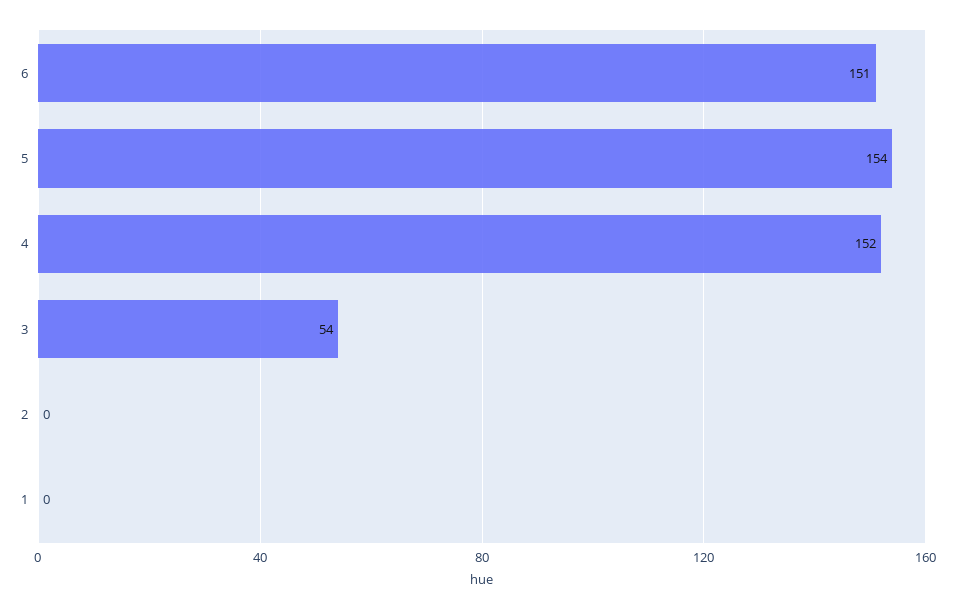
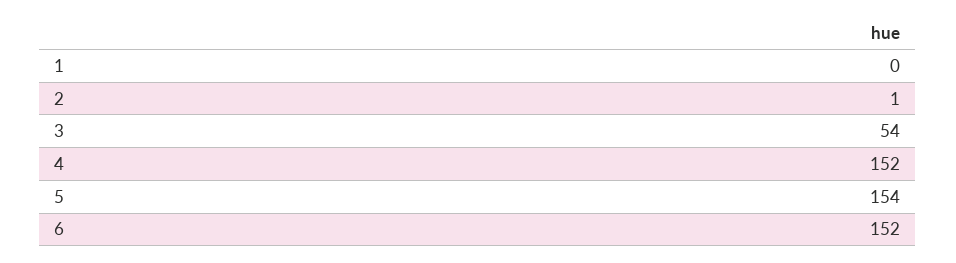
6: 151 -> 152
2: 0 -> 1

